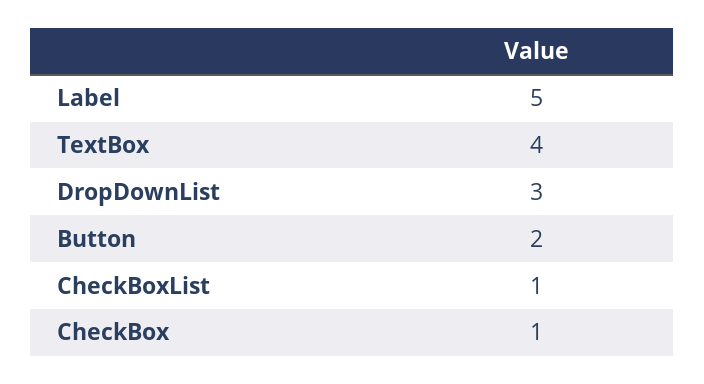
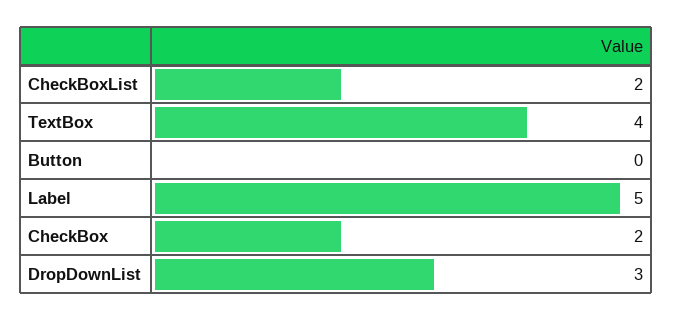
Button: 2 -> 0
CheckBoxList: 1 -> 2
CheckBox: 1 -> 2

